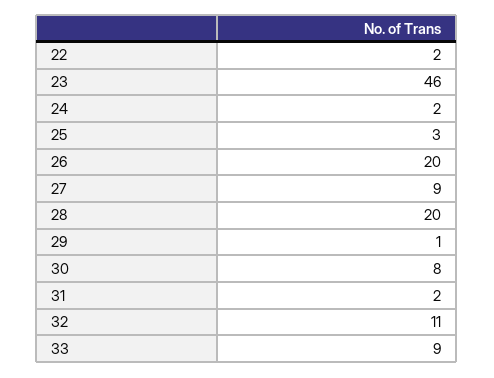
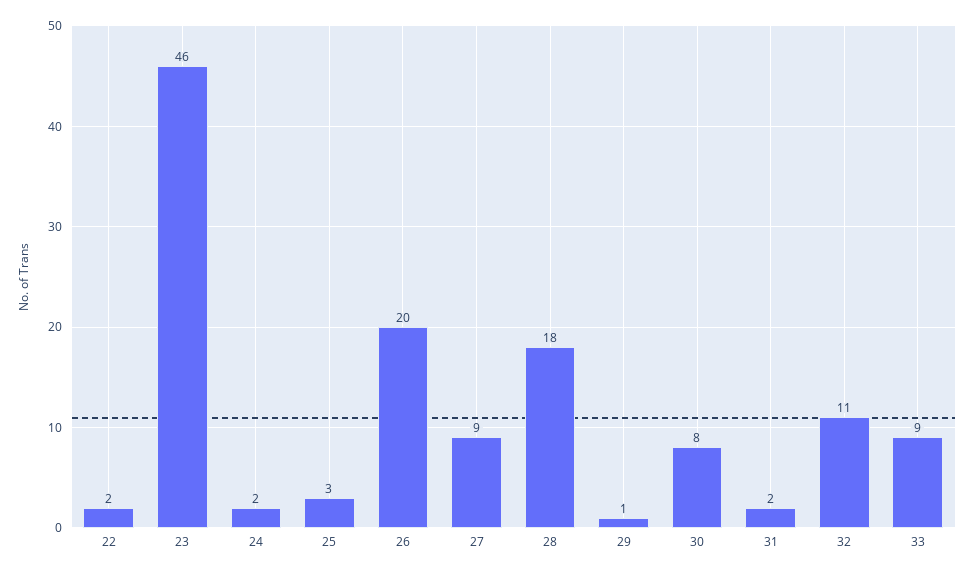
28: 20 -> 18

